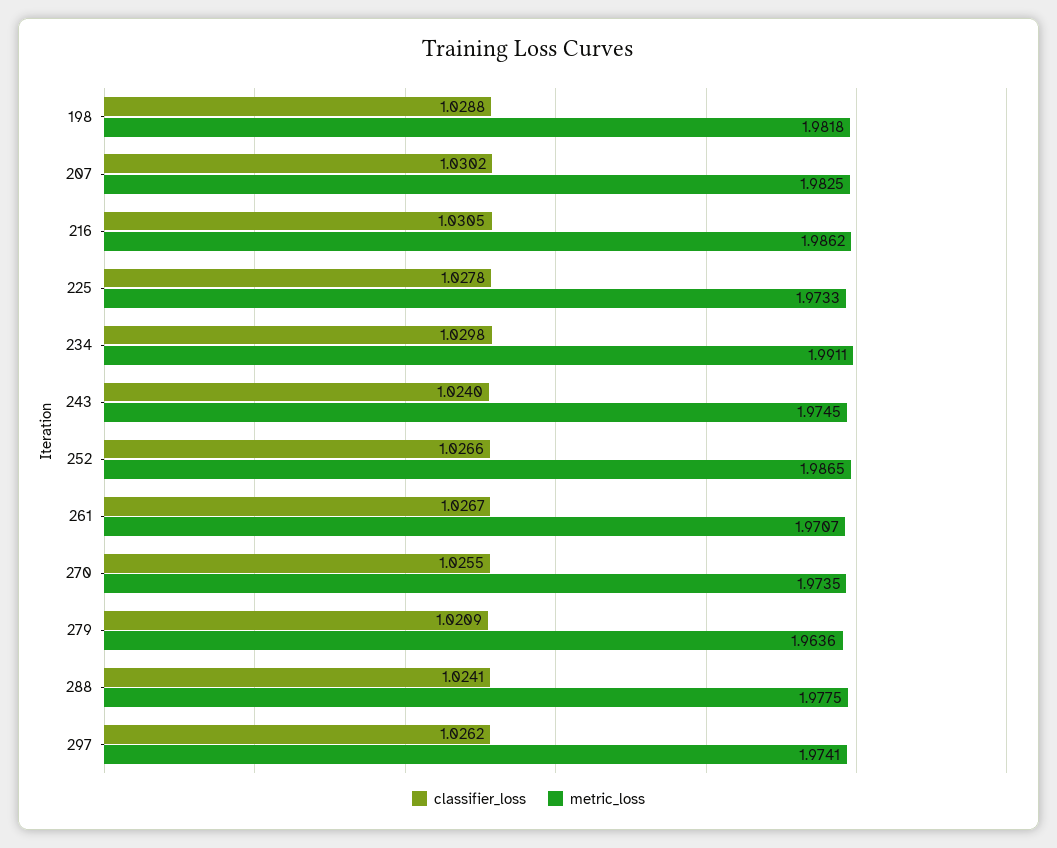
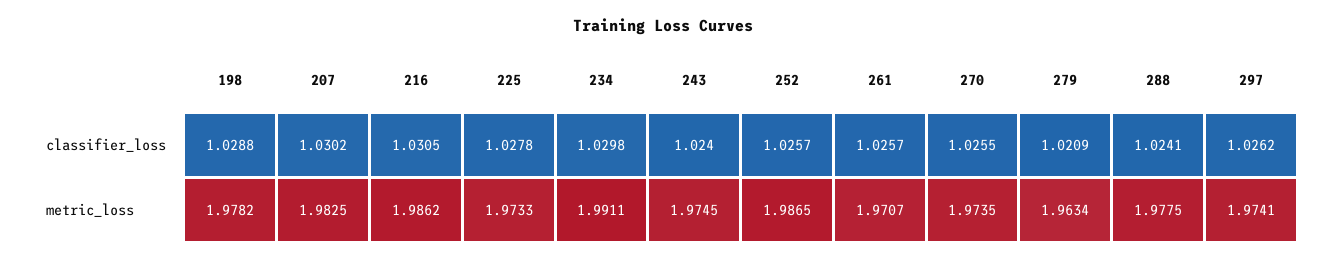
metric_loss, 198: 1.9818 -> 1.9782
classifier_loss, 252: 1.0266 -> 1.0257
classifier_loss, 261: 1.0267 -> 1.0257
metric_loss, 279: 1.9636 -> 1.9634

